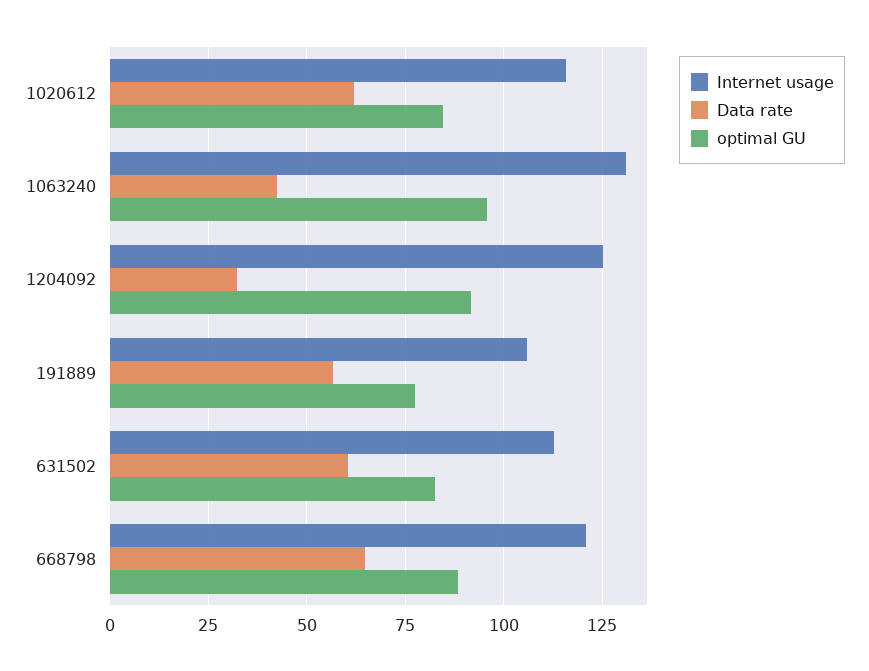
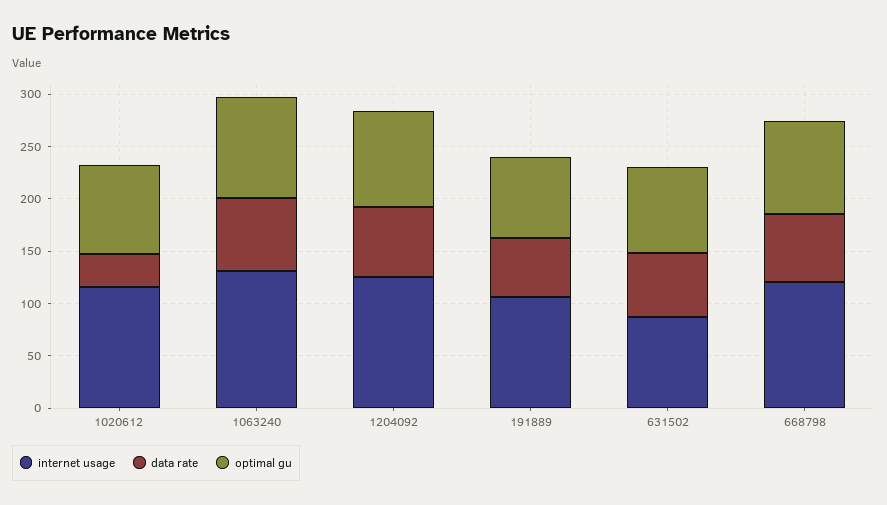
Data rate, 1020612: 62.5 -> 30
Data rate, 1063240: 42.5 -> 70
Data rate, 1204092: 32.5 -> 70
Internet usage, 631502: 112.5 -> 90

